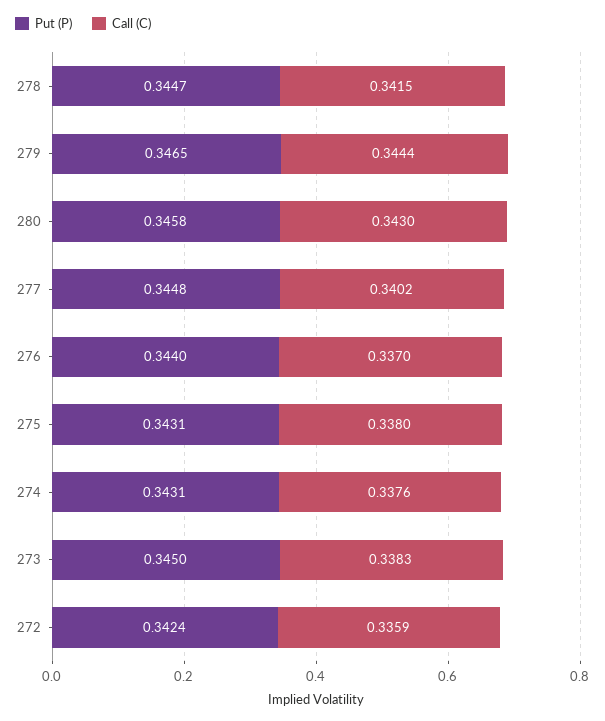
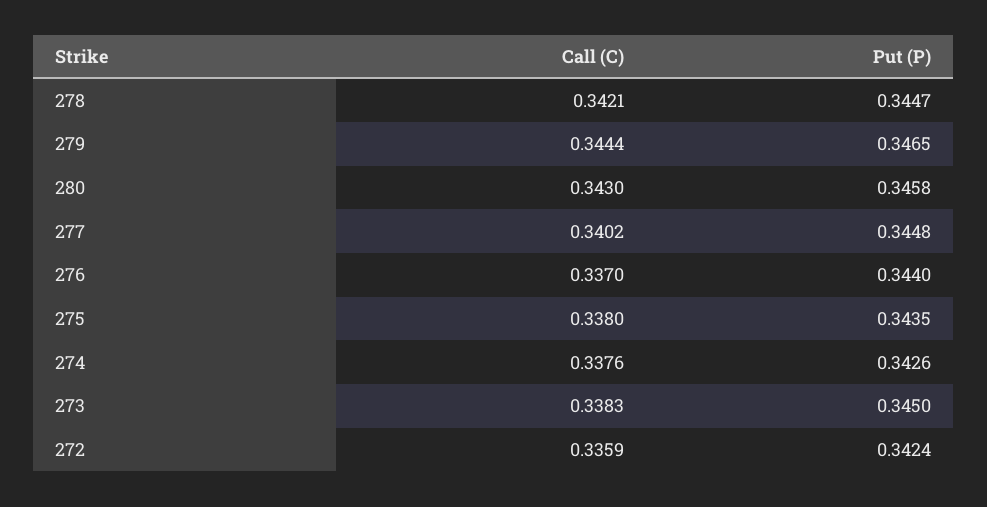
Call (C), 278: 0.3415 -> 0.3421
Put (P), 275: 0.3431 -> 0.3435
Put (P), 274: 0.3431 -> 0.3426

